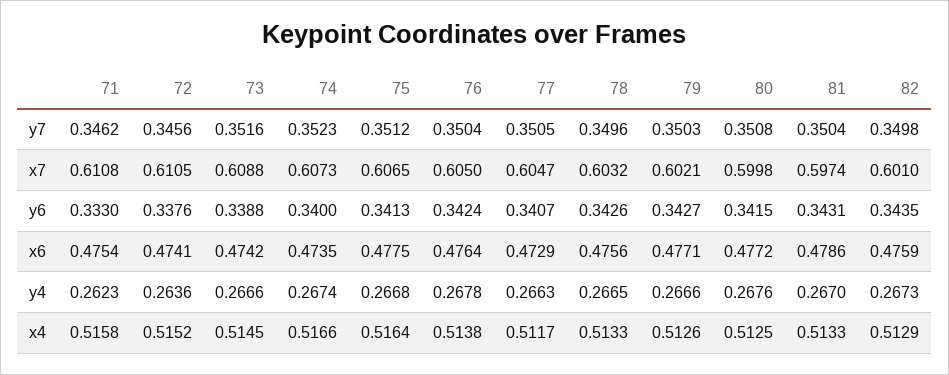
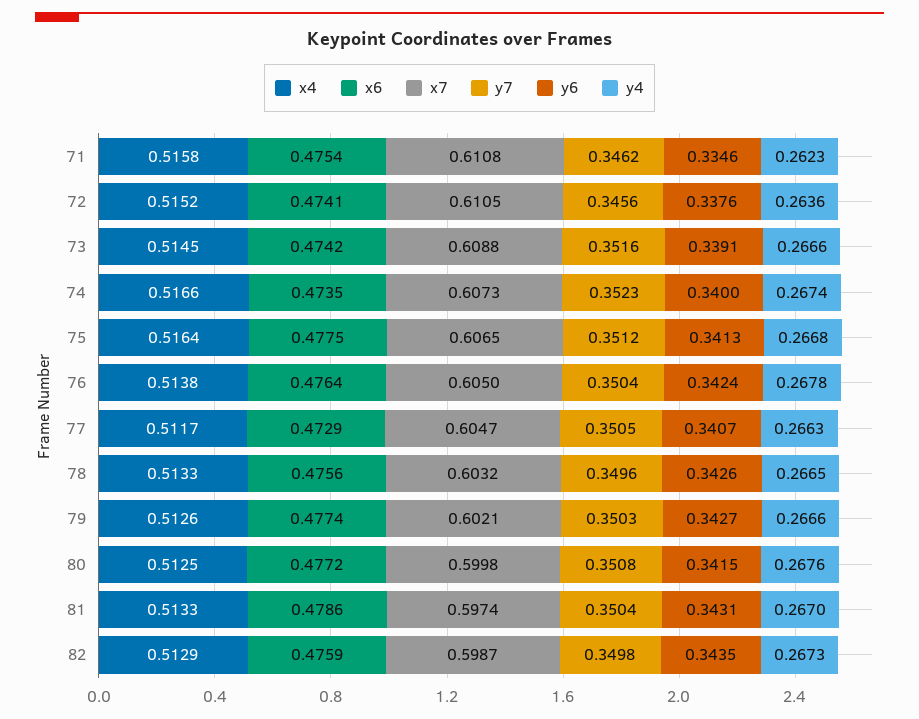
x7, 82: 0.601 -> 0.5987
y6, 71: 0.333 -> 0.3346
y6, 73: 0.3388 -> 0.3391
x6, 79: 0.4771 -> 0.4774

